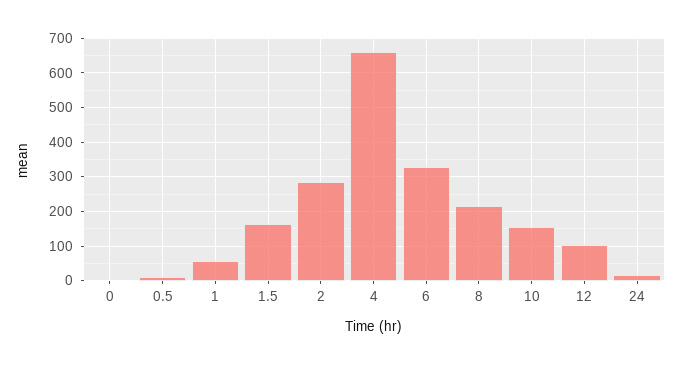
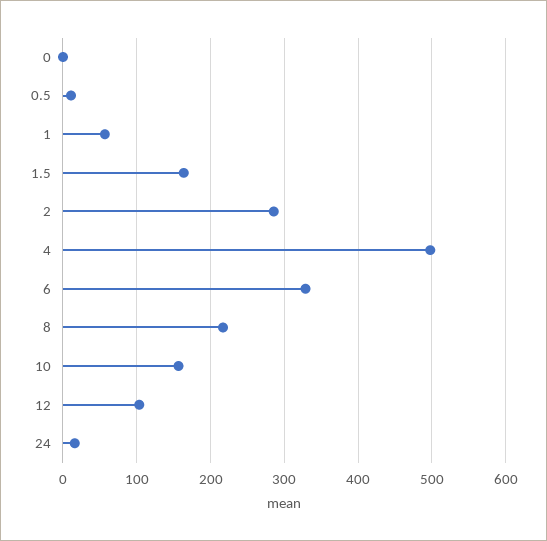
4: 660 -> 500

